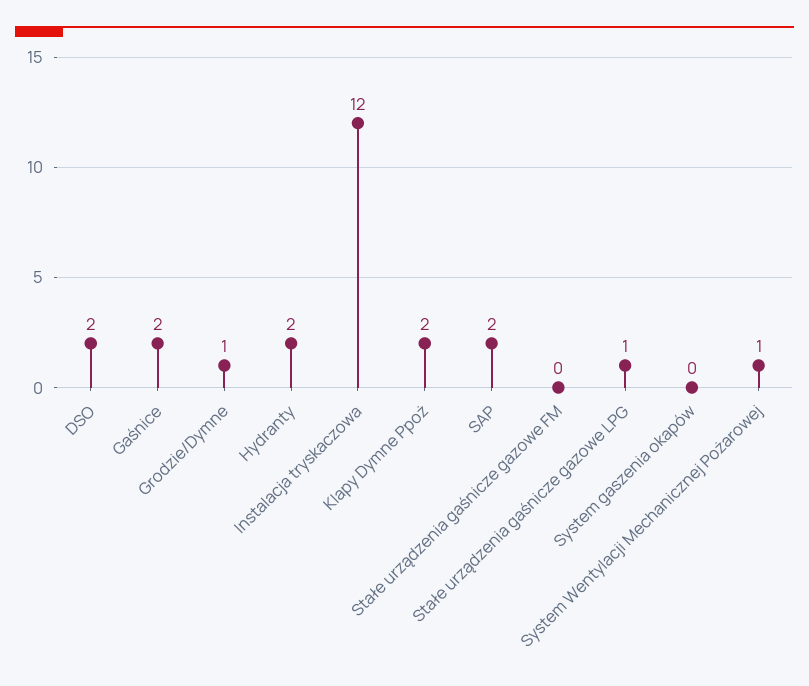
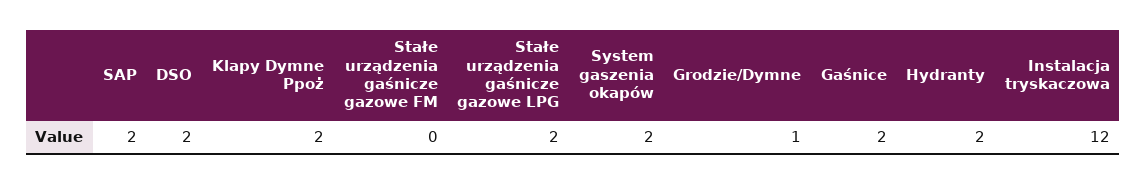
Stałe urządzenia gaśnicze gazowe LPG: 1 -> 2
System gaszenia okapów: 0 -> 2
System Wentylacji Mechanicznej Pożarowej: 1 -> none

